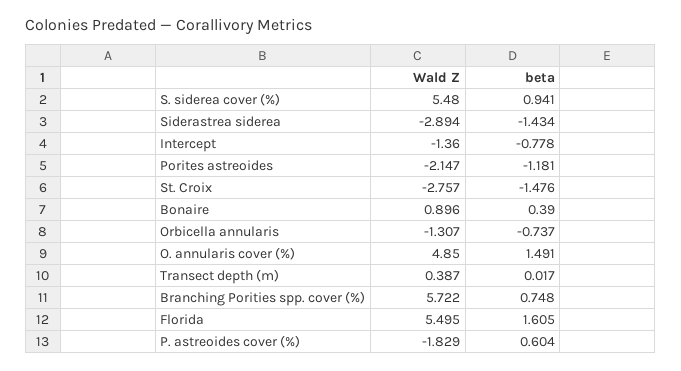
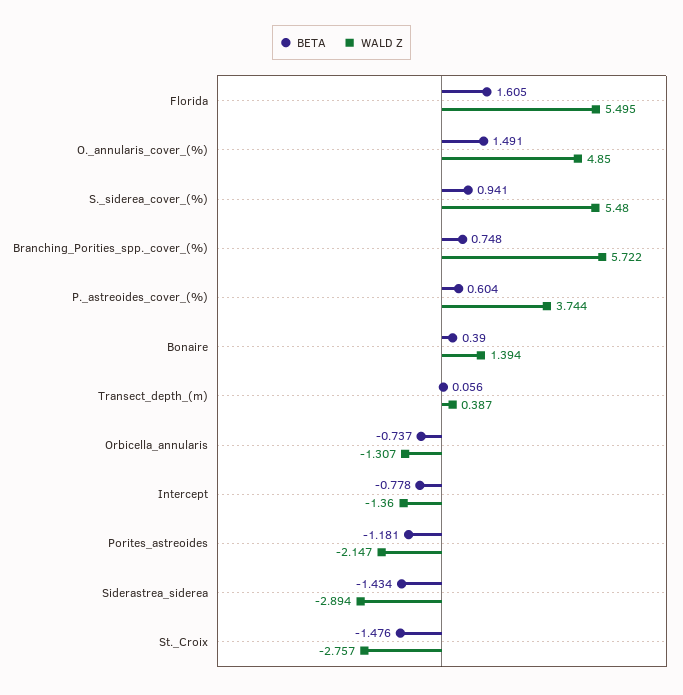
Wald Z, Bonaire: 0.896 -> 1.394
beta, Transect depth (m): 0.017 -> 0.056
Wald Z, P. astreoides cover (%): -1.829 -> 3.744

